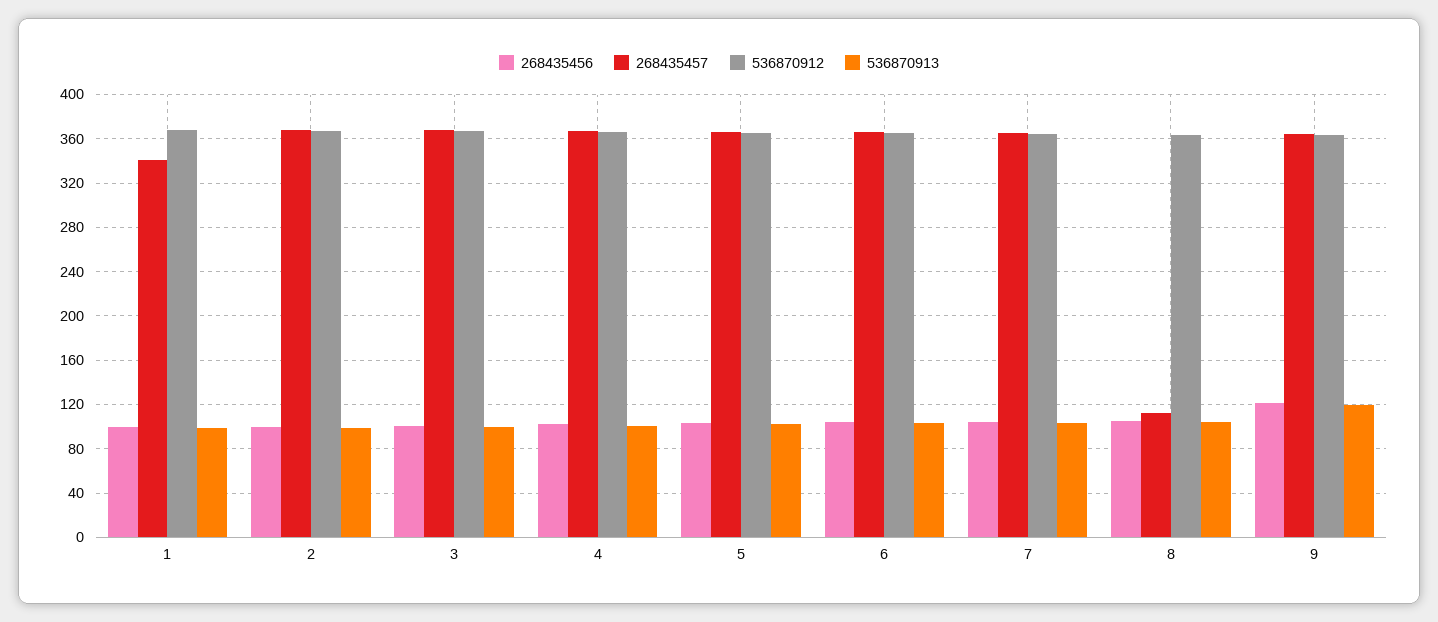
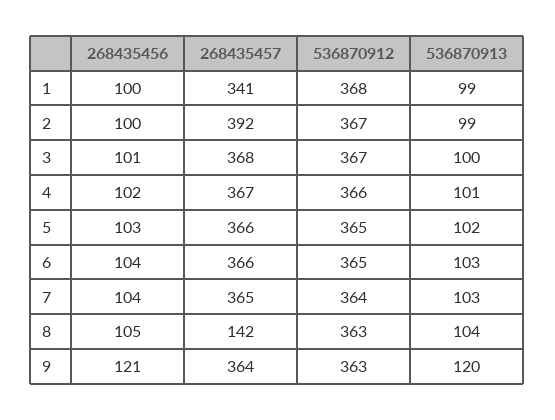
268435457, 2: 370 -> 392
268435457, 8: 110 -> 142

